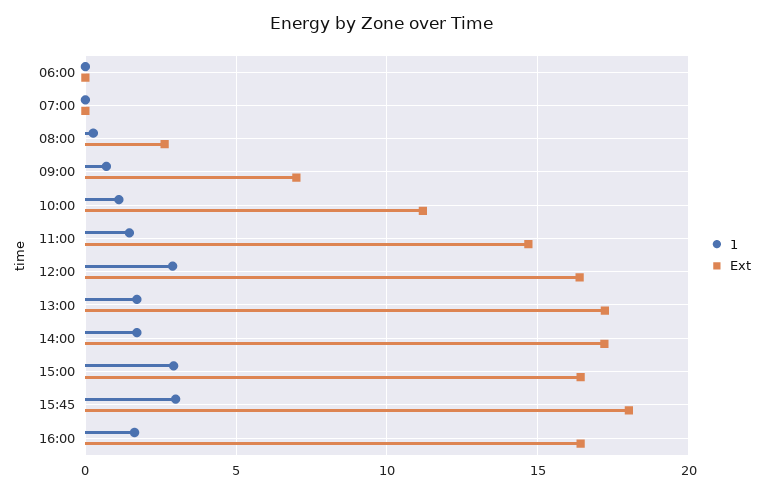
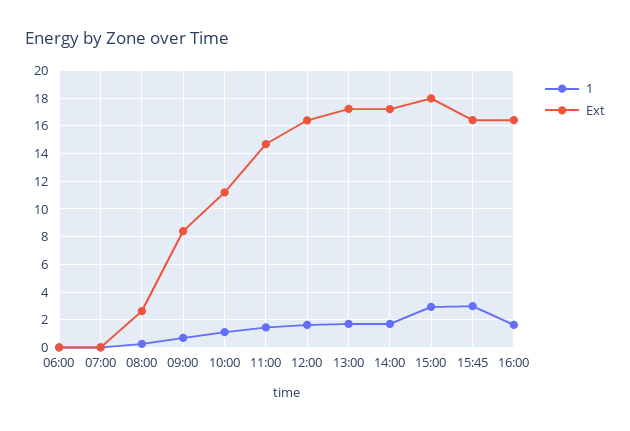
Ext, 09:00: 7 -> 8.5
1, 12:00: 3 -> 1.5
Ext, 15:00: 16.5 -> 18
Ext, 15:45: 18 -> 16.5

